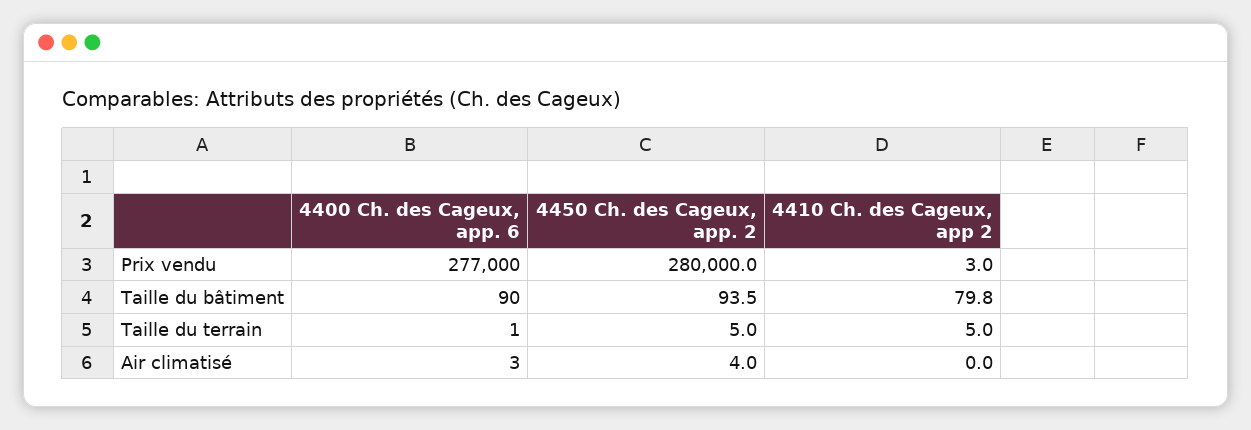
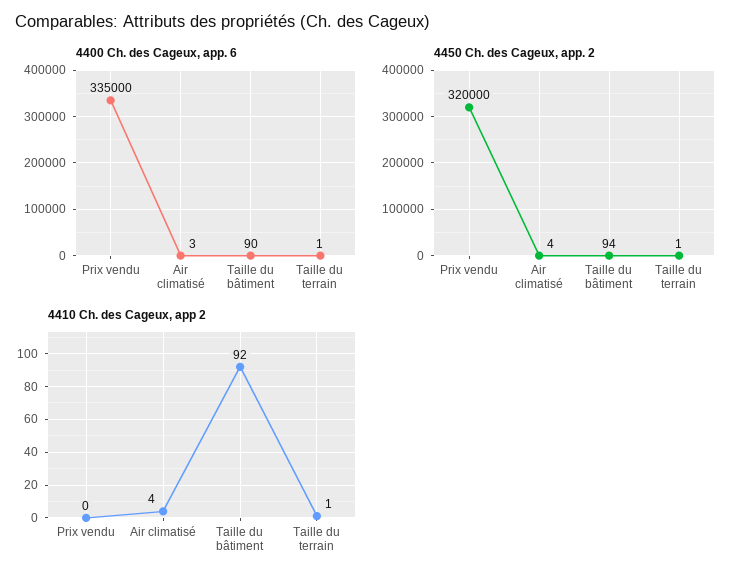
4400 Ch. des Cageux, app. 6, Prix vendu: 277000 -> 335000
4450 Ch. des Cageux, app. 2, Prix vendu: 280000 -> 320000
4410 Ch. des Cageux, app 2, Prix vendu: 3 -> 0
4410 Ch. des Cageux, app 2, Taille du bâtiment: 79.8 -> 92
4450 Ch. des Cageux, app. 2, Taille du terrain: 5 -> 1
4410 Ch. des Cageux, app 2, Taille du terrain: 5 -> 1
4410 Ch. des Cageux, app 2, Air climatisé: 0 -> 4

